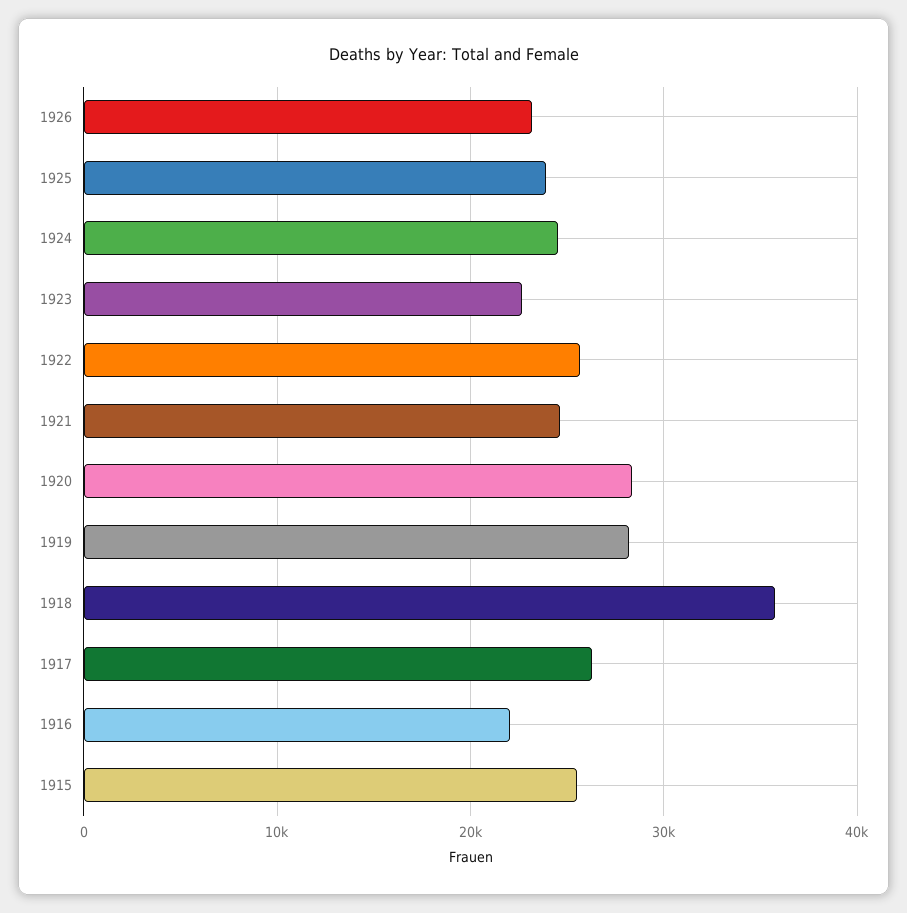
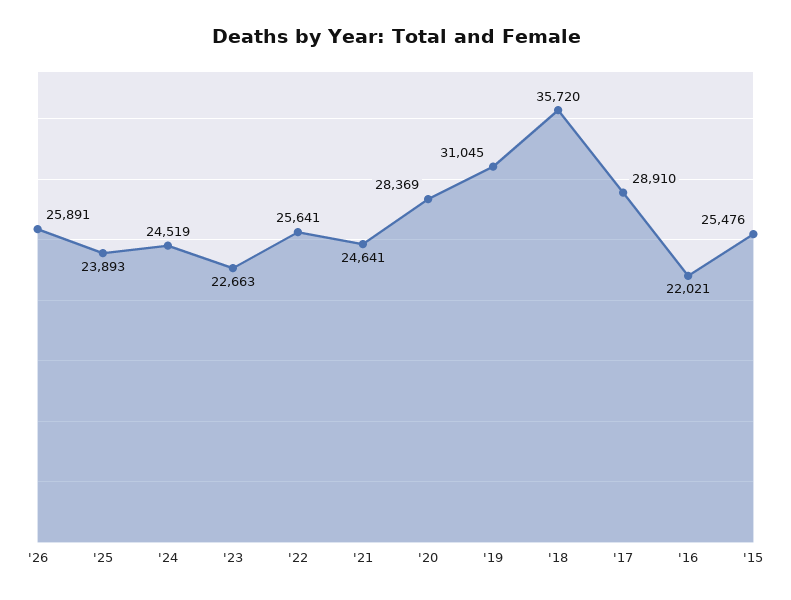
1926: 23000 -> 25891
1919: 28000 -> 31045
1917: 26000 -> 28910

